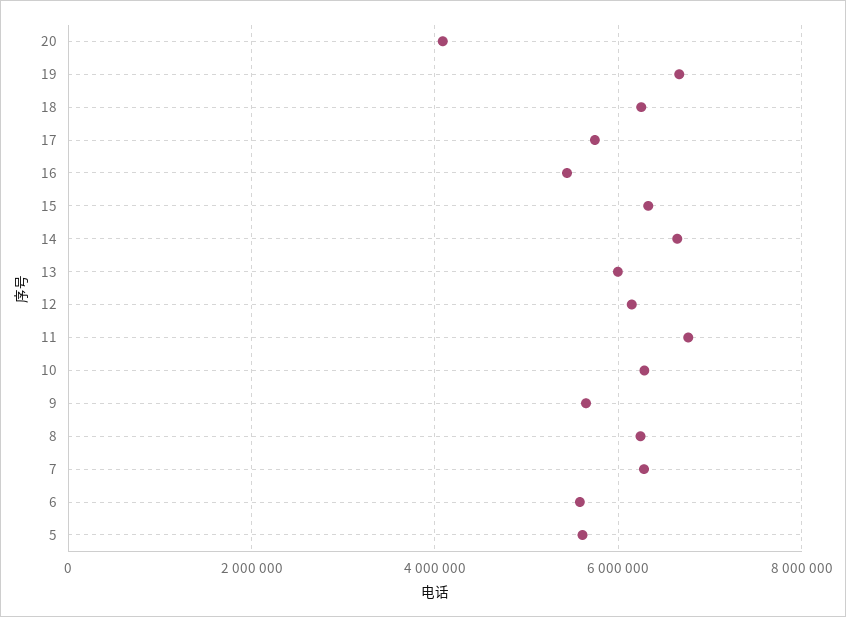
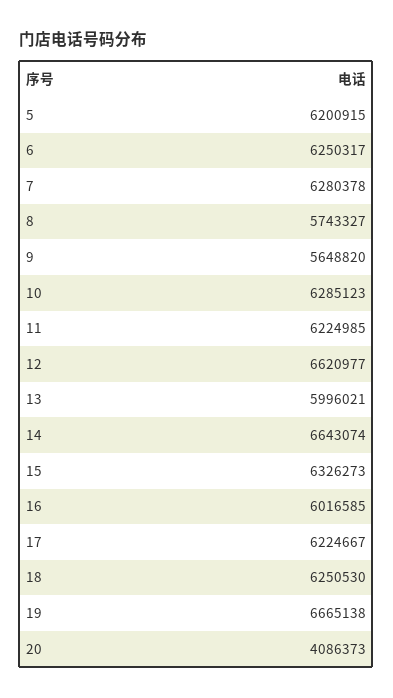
17: 5800000 -> 6224667
16: 5400000 -> 6016585
12: 6200000 -> 6620977
11: 6800000 -> 6224985
8: 6200000 -> 5743327
6: 5600000 -> 6250317
5: 5600000 -> 6200915

